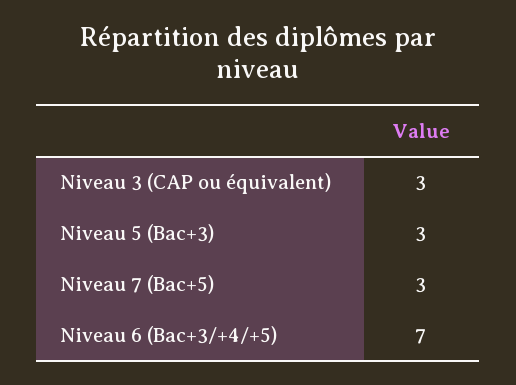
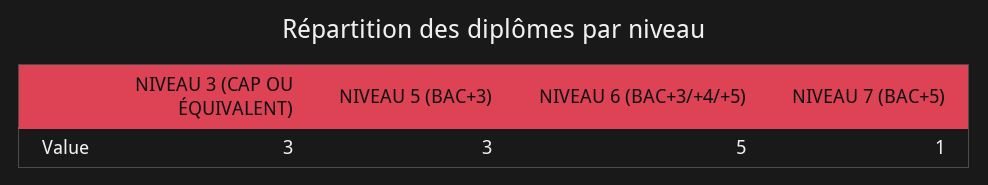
Niveau 7 (Bac+5): 3 -> 1
Niveau 6 (Bac+3/+4/+5): 7 -> 5

